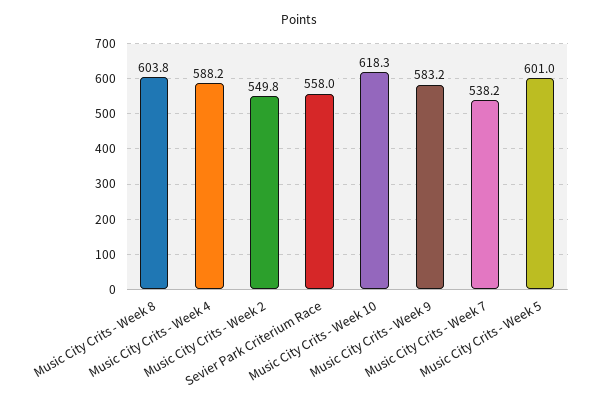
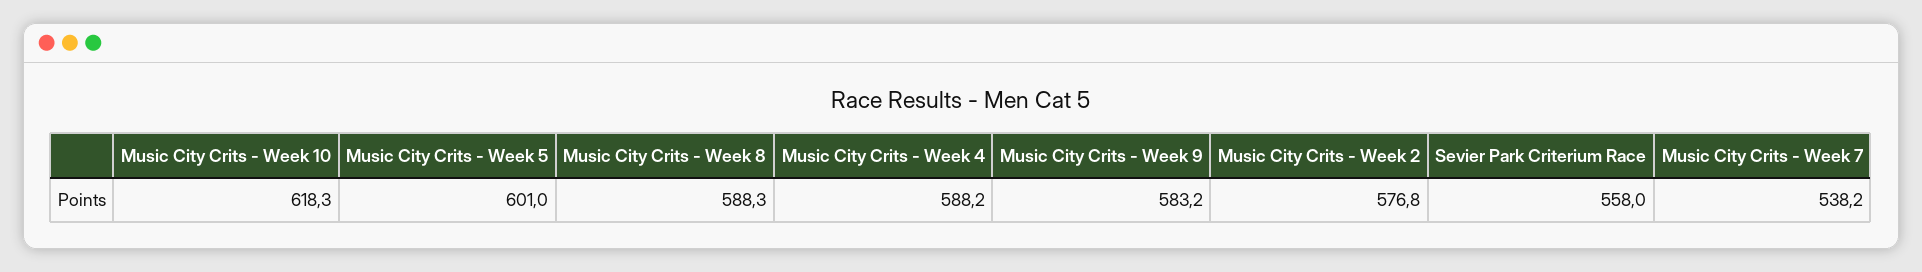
Music City Crits - Week 8: 603.8 -> 588.3
Music City Crits - Week 2: 549.8 -> 576.8

